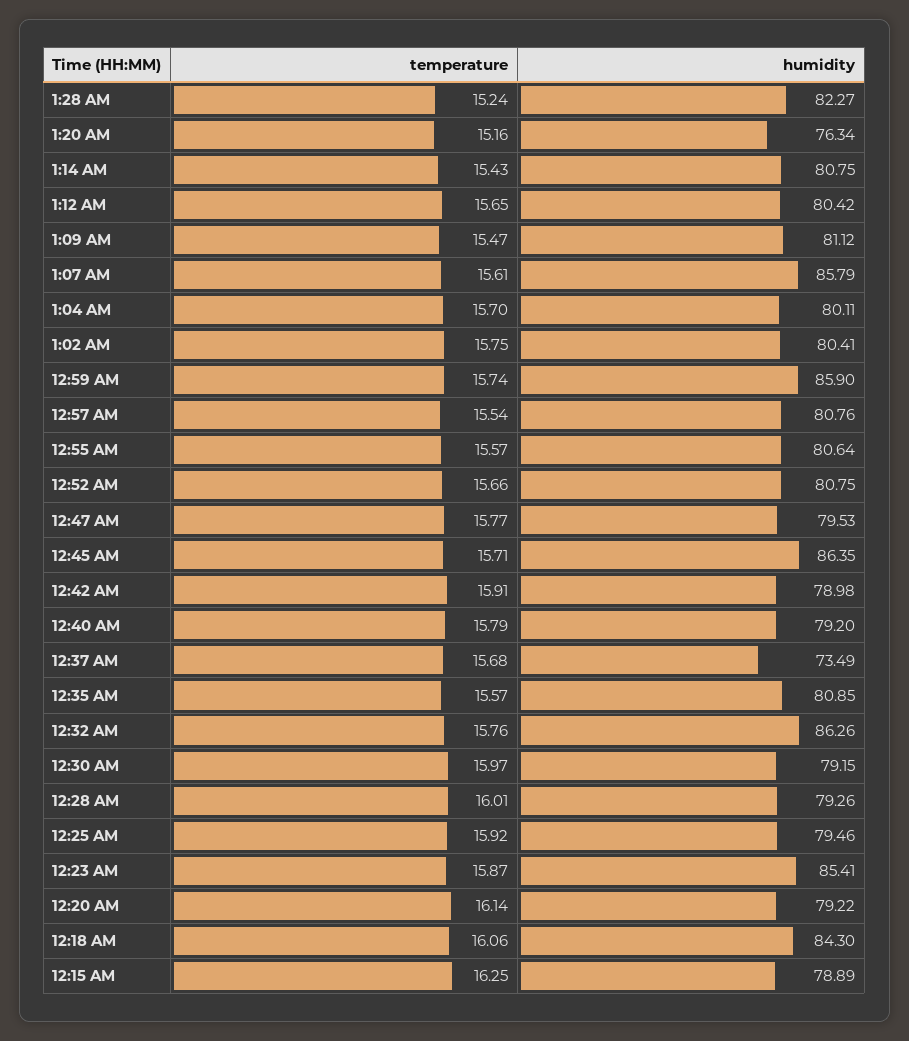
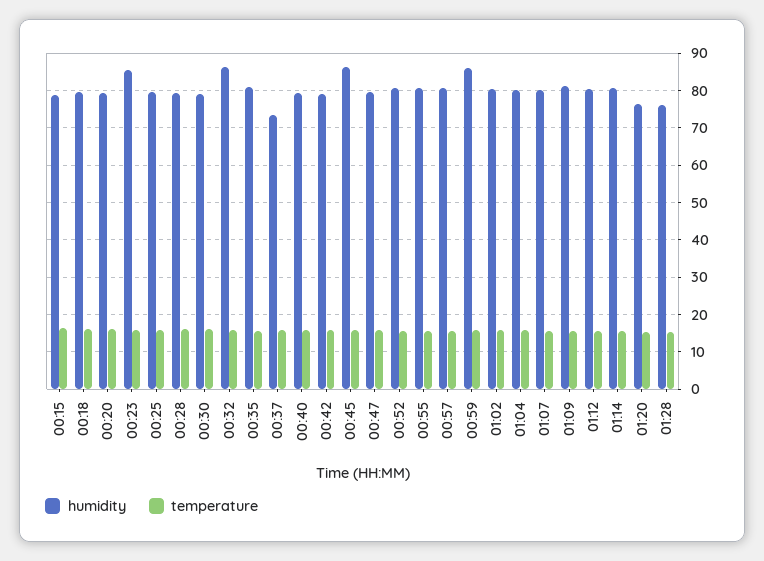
humidity, 1:28 AM: 82.27 -> 76
humidity, 1:07 AM: 85.79 -> 80
humidity, 12:18 AM: 84.3 -> 80

